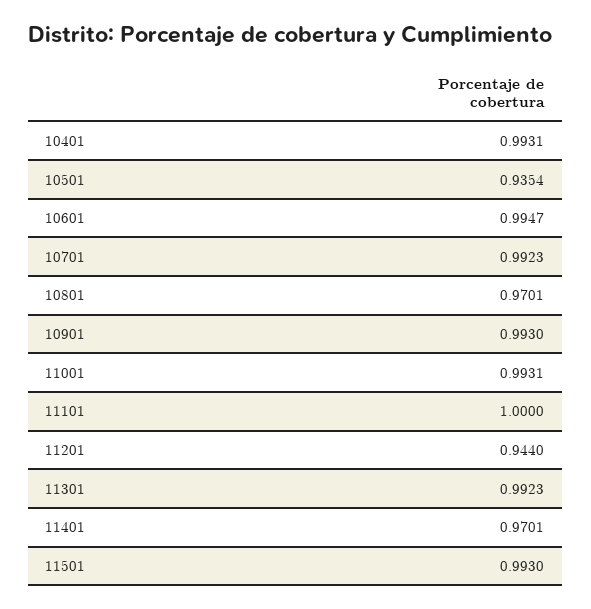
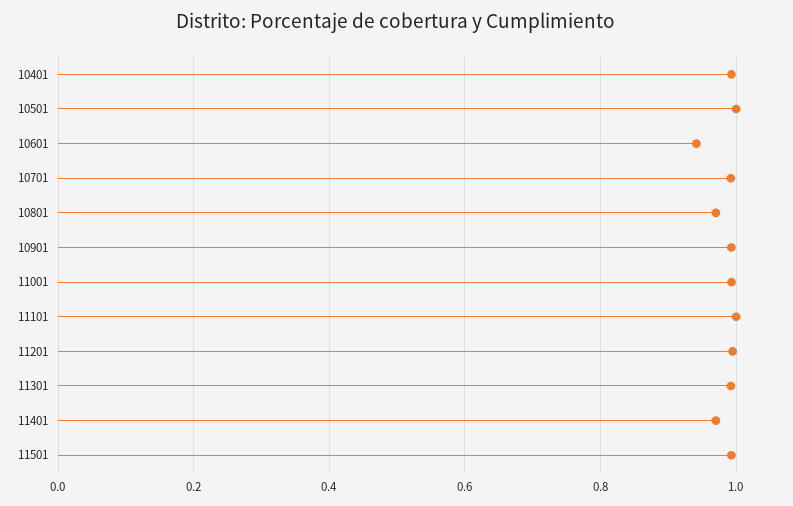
10501: 0.9354 -> 1
10601: 0.9947 -> 0.94
11201: 0.944 -> 1

